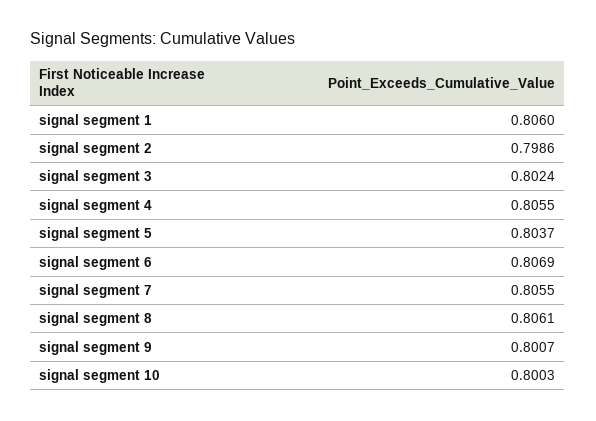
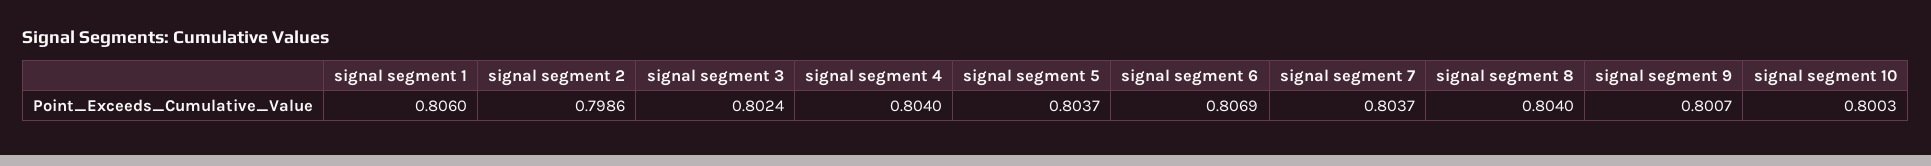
signal segment 4: 0.8055 -> 0.804
signal segment 7: 0.8055 -> 0.8037
signal segment 8: 0.8061 -> 0.804

